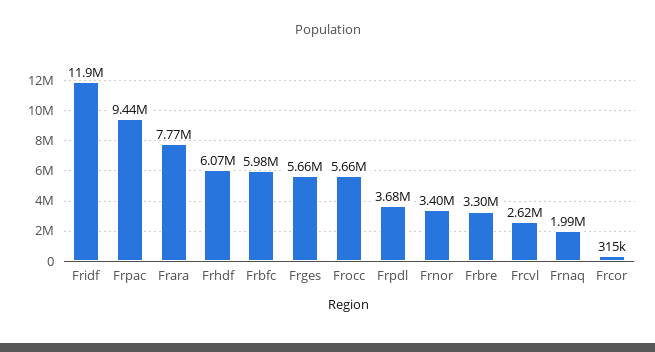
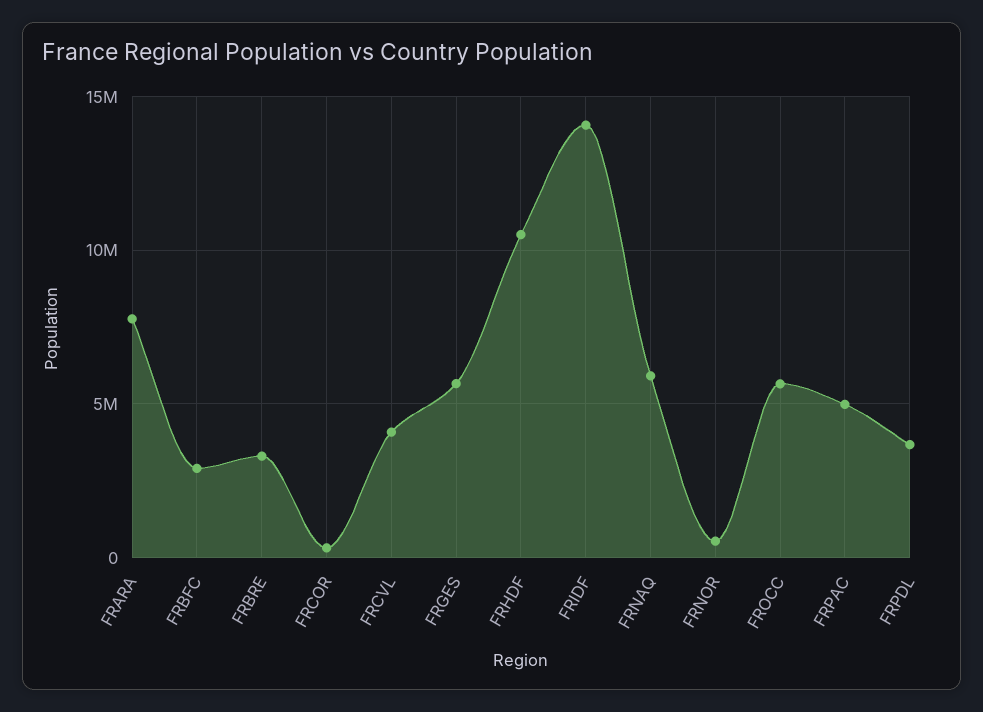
Fridf: 11900000 -> 14000000
Frpac: 9440000 -> 5000000
Frhdf: 6070000 -> 10500000
Frbfc: 5980000 -> 3000000
Frnor: 3400000 -> 500000
Frcvl: 2620000 -> 4000000
Frnaq: 1990000 -> 6000000

